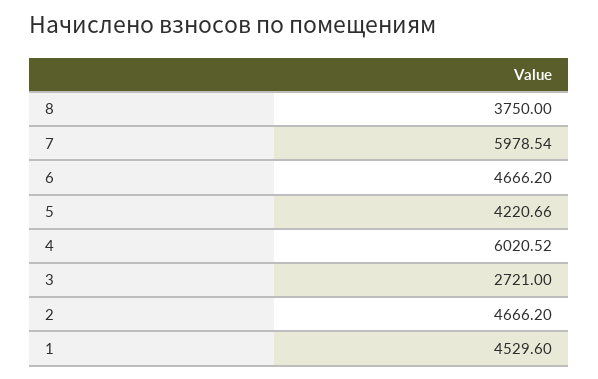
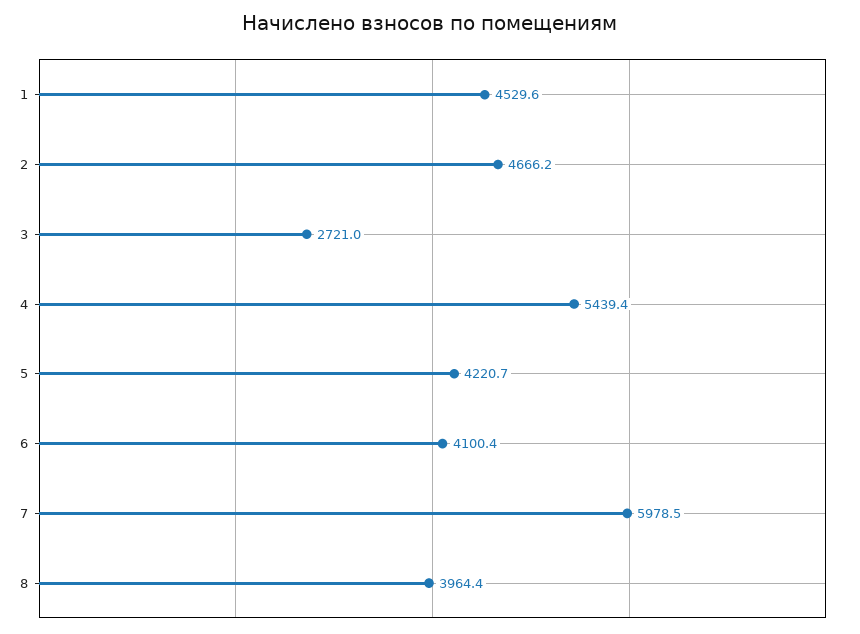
8: 3750 -> 3964.4
6: 4666.2 -> 4100.4
4: 6020.52 -> 5439.4

